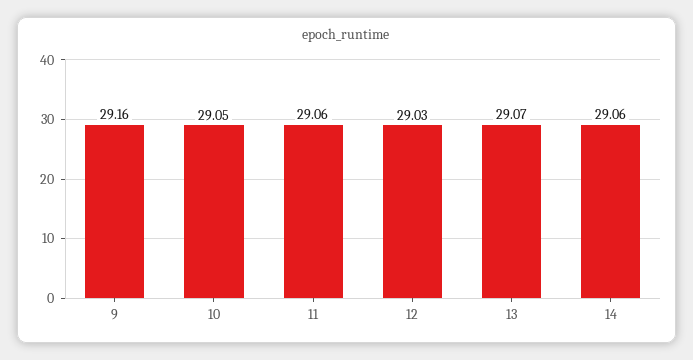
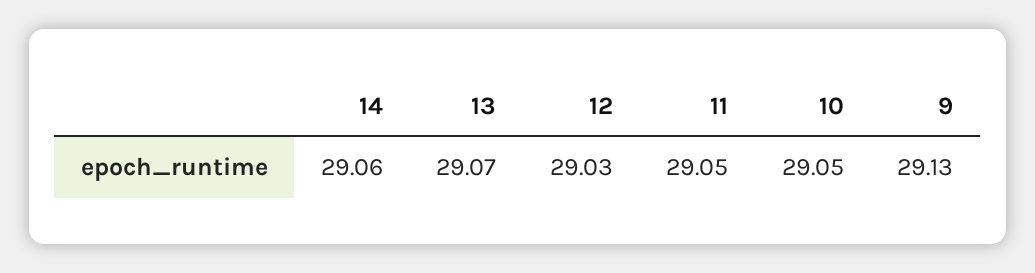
9: 29.16 -> 29.13
11: 29.06 -> 29.05

